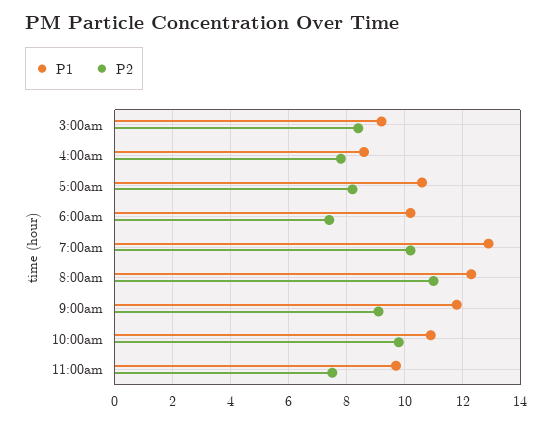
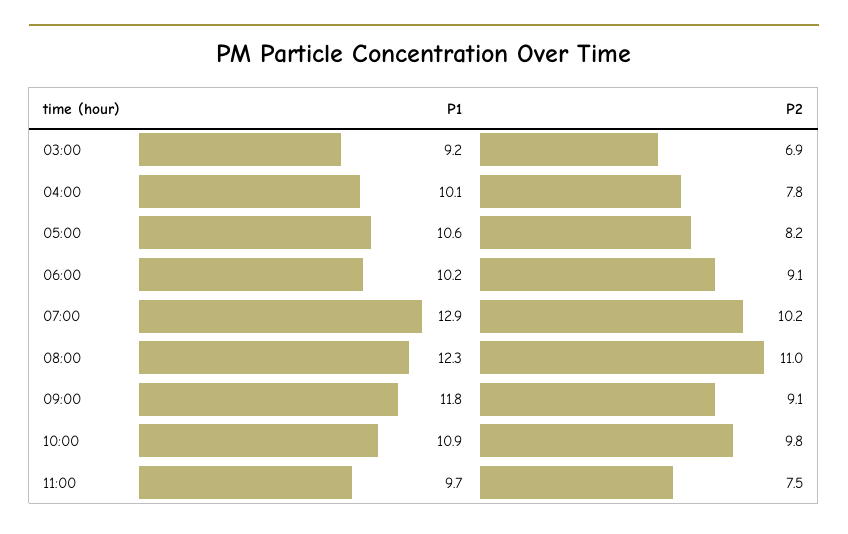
P2, 3:00am: 8.5 -> 6.9
P1, 4:00am: 8.5 -> 10.1
P2, 6:00am: 7.5 -> 9.1

